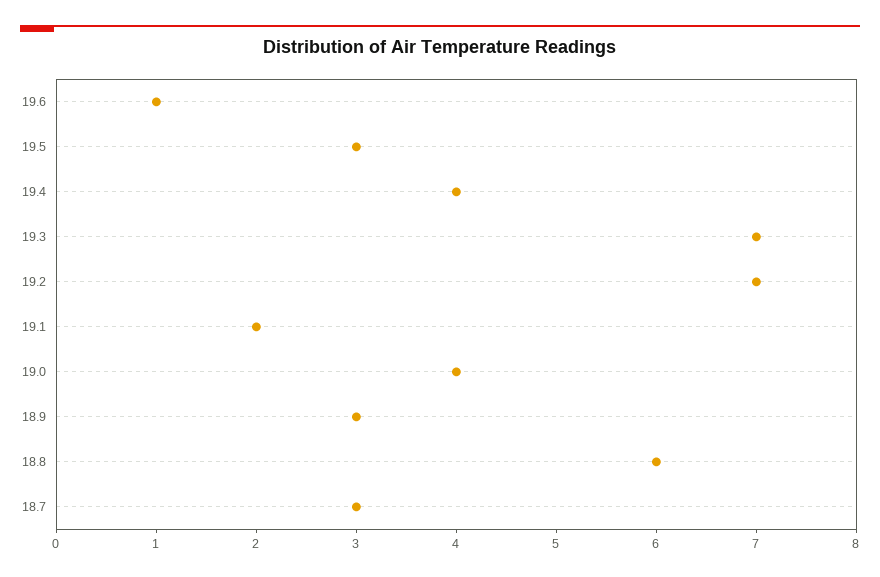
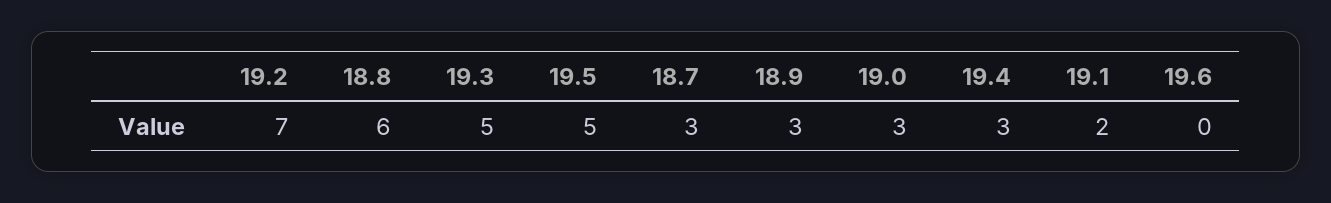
19.6: 1 -> 0
19.5: 3 -> 5
19.4: 4 -> 3
19.3: 7 -> 5
19.0: 4 -> 3

